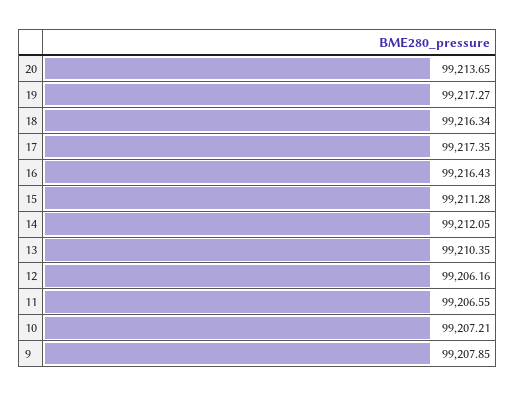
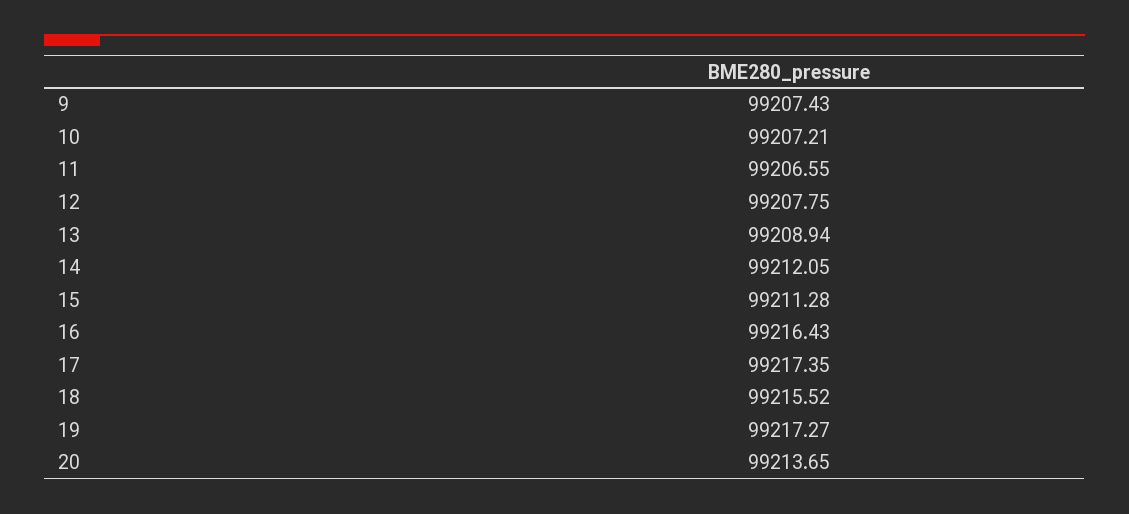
18: 99216.34 -> 99215.52
13: 99210.35 -> 99208.94
12: 99206.16 -> 99207.75
9: 99207.85 -> 99207.43

